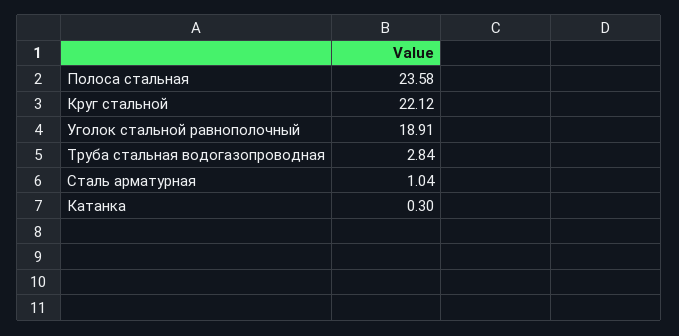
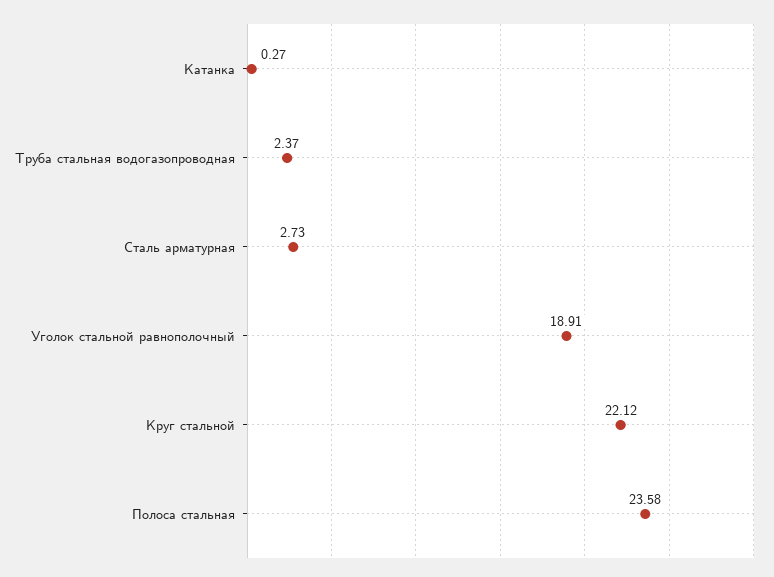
Труба стальная водогазопроводная: 2.84 -> 2.37
Сталь арматурная: 1.04 -> 2.73
Катанка: 0.3 -> 0.27

